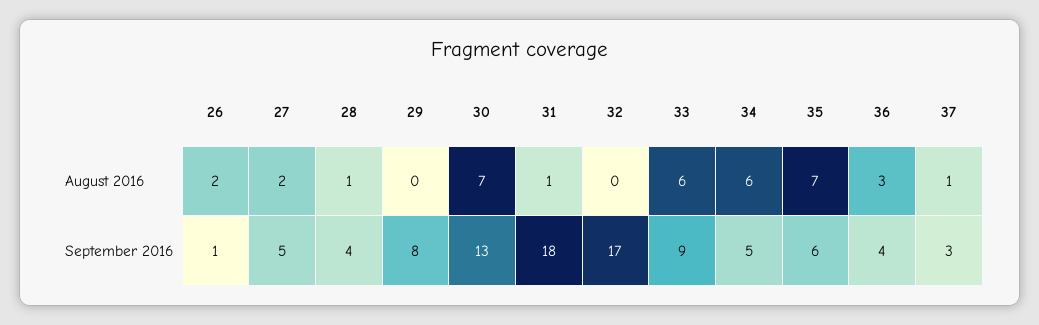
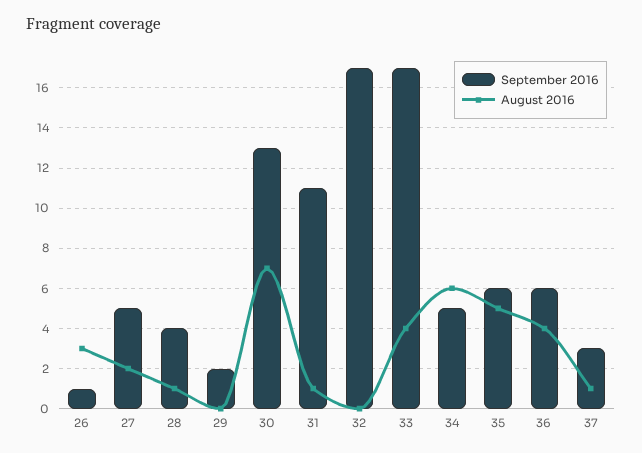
August 2016, 26: 2 -> 3
August 2016, 33: 6 -> 4
August 2016, 35: 7 -> 5
August 2016, 36: 3 -> 4
September 2016, 29: 8 -> 2
September 2016, 31: 18 -> 11
September 2016, 33: 9 -> 17
September 2016, 36: 4 -> 6

